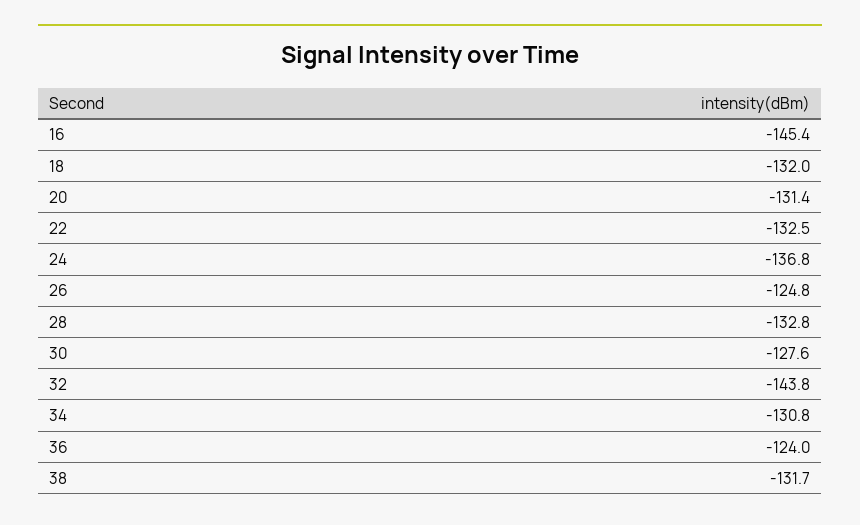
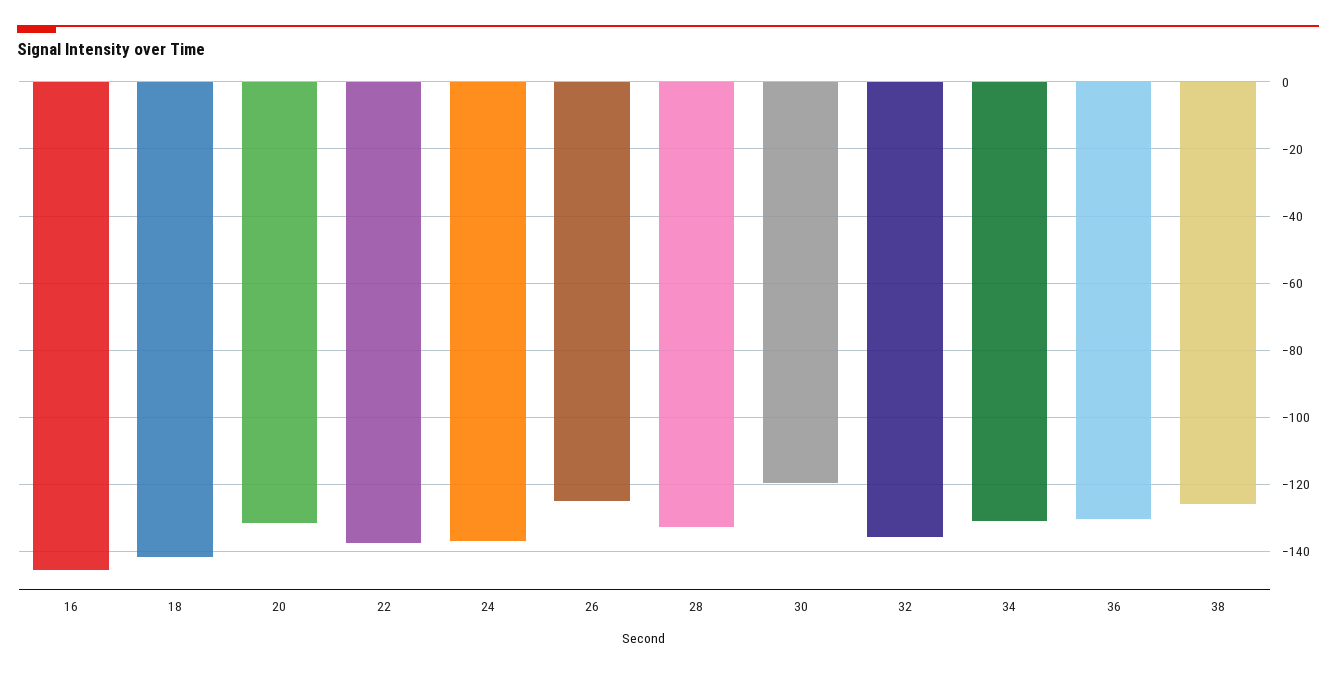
18: -132 -> -142
22: -132.5 -> -138
30: -127.6 -> -120
32: -143.8 -> -136
36: -124 -> -130
38: -131.7 -> -126

